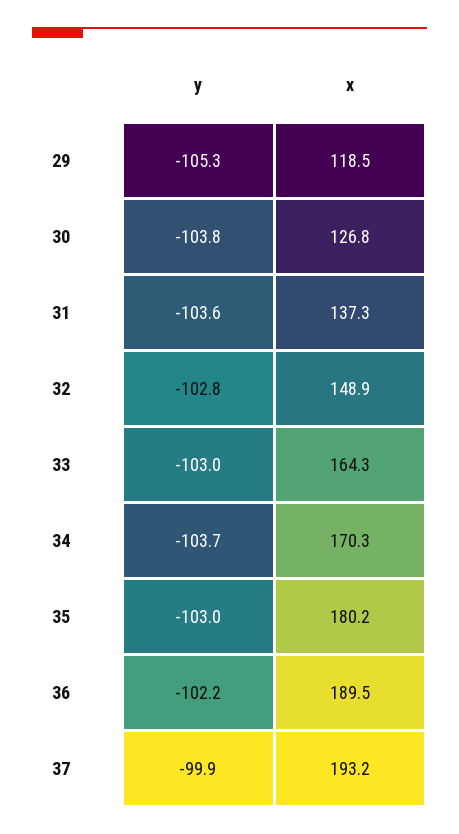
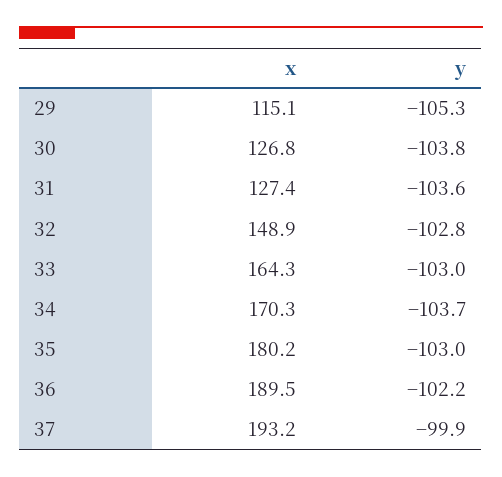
x, 29: 118.5 -> 115.1
x, 31: 137.3 -> 127.4

